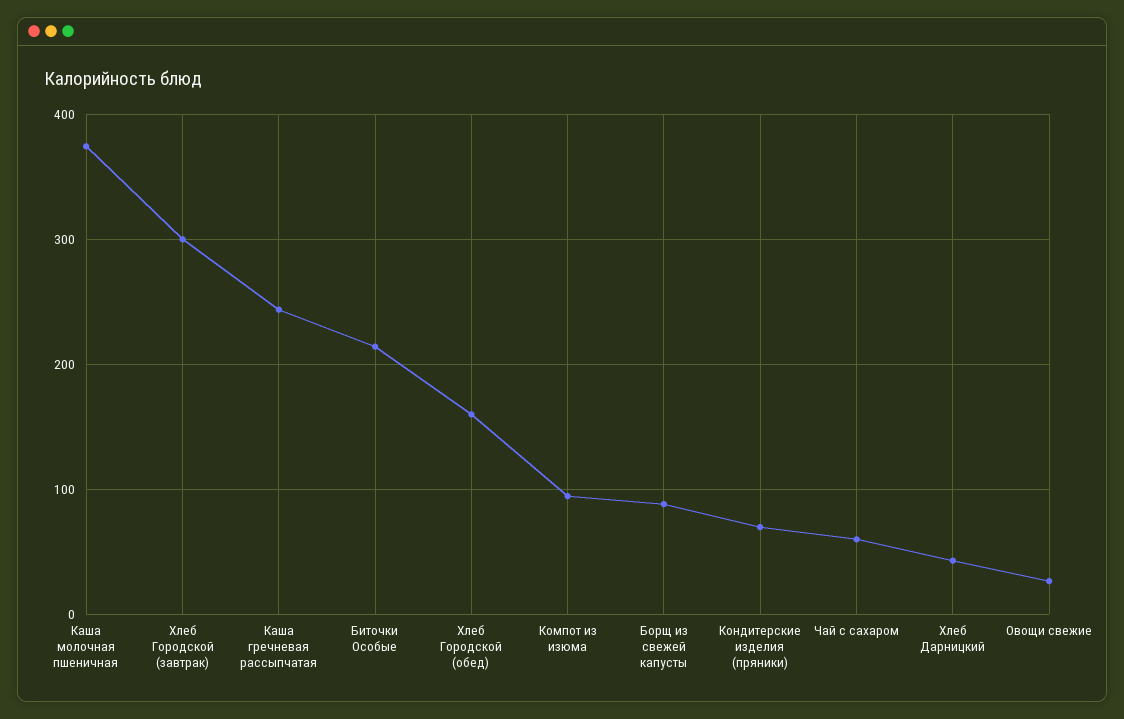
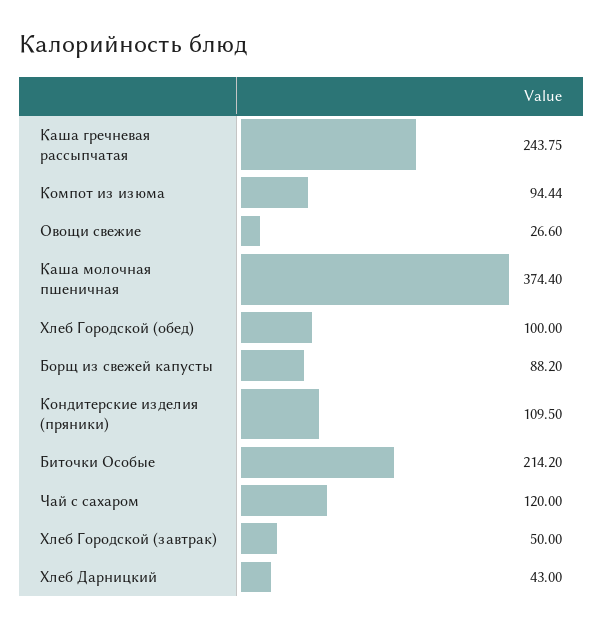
Хлеб Городской (завтрак): 300 -> 50
Хлеб Городской (обед): 160 -> 100
Кондитерские изделия (пряники): 70 -> 109.5
Чай с сахаром: 60 -> 120

